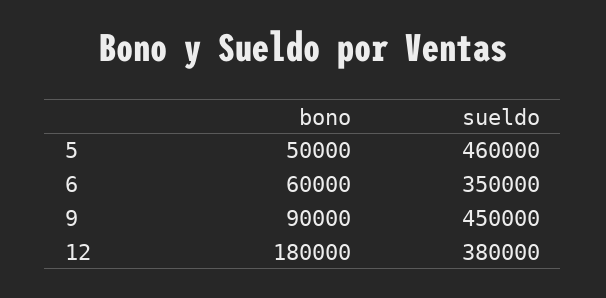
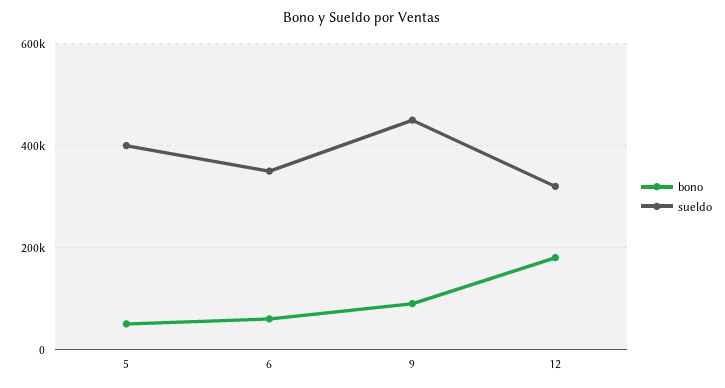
sueldo, 5: 460000 -> 400000
sueldo, 12: 380000 -> 320000

